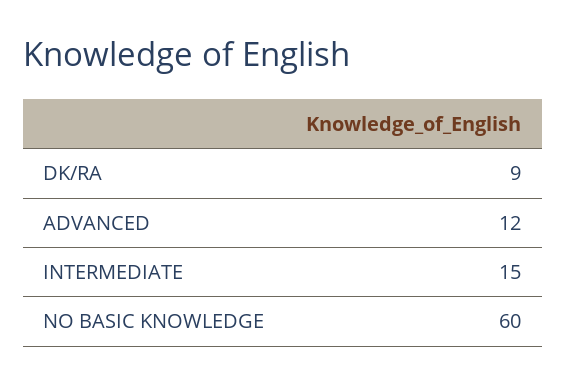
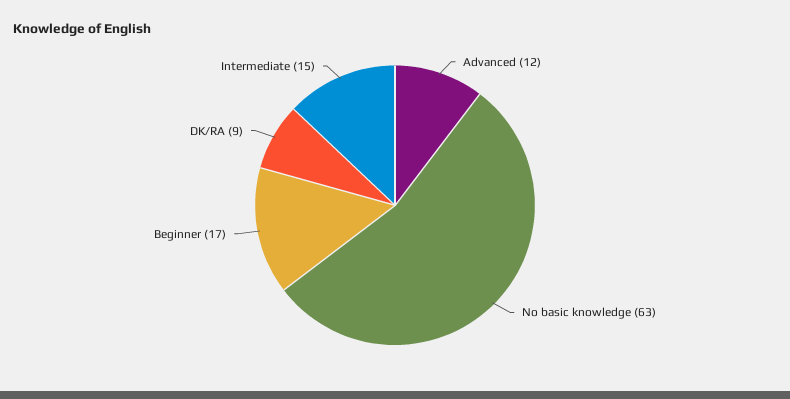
NO BASIC KNOWLEDGE: 60 -> 63
Beginner: none -> 17

